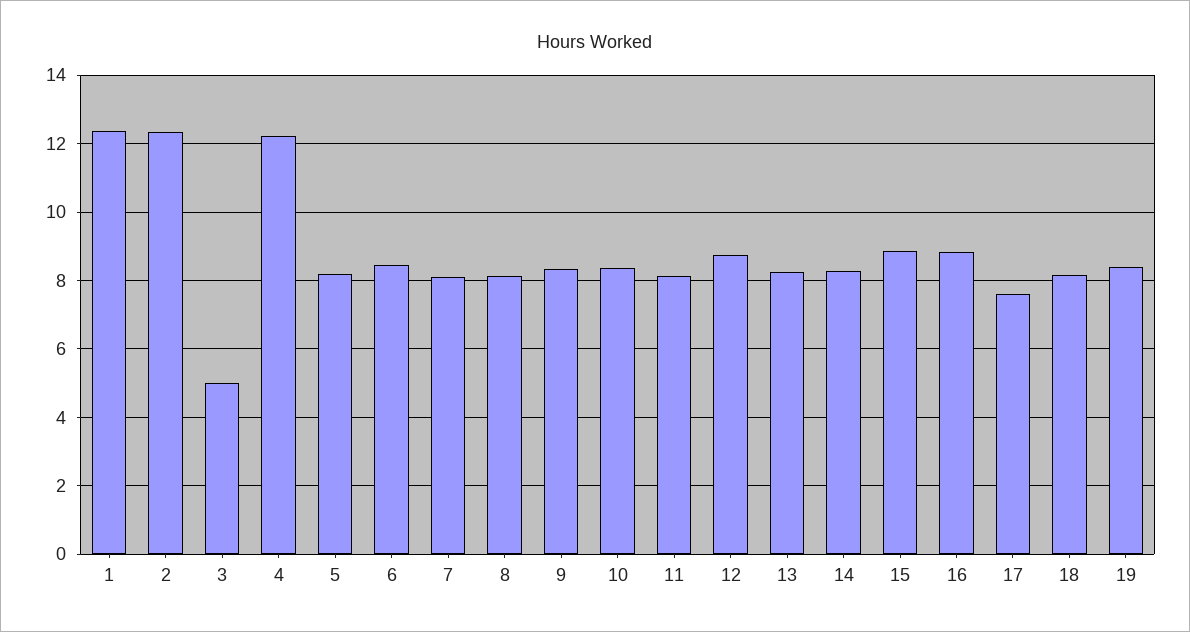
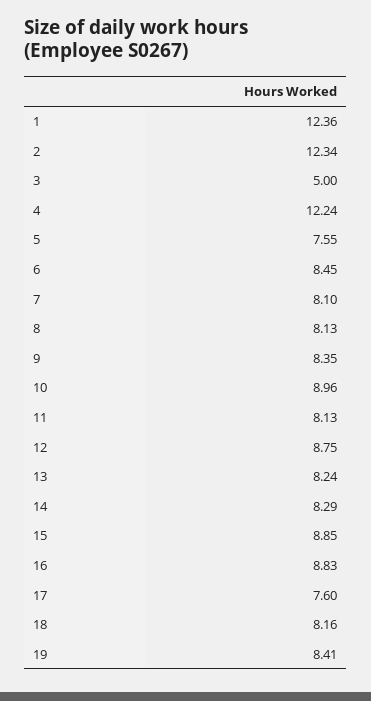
5: 8.2 -> 7.55
10: 8.4 -> 8.96

